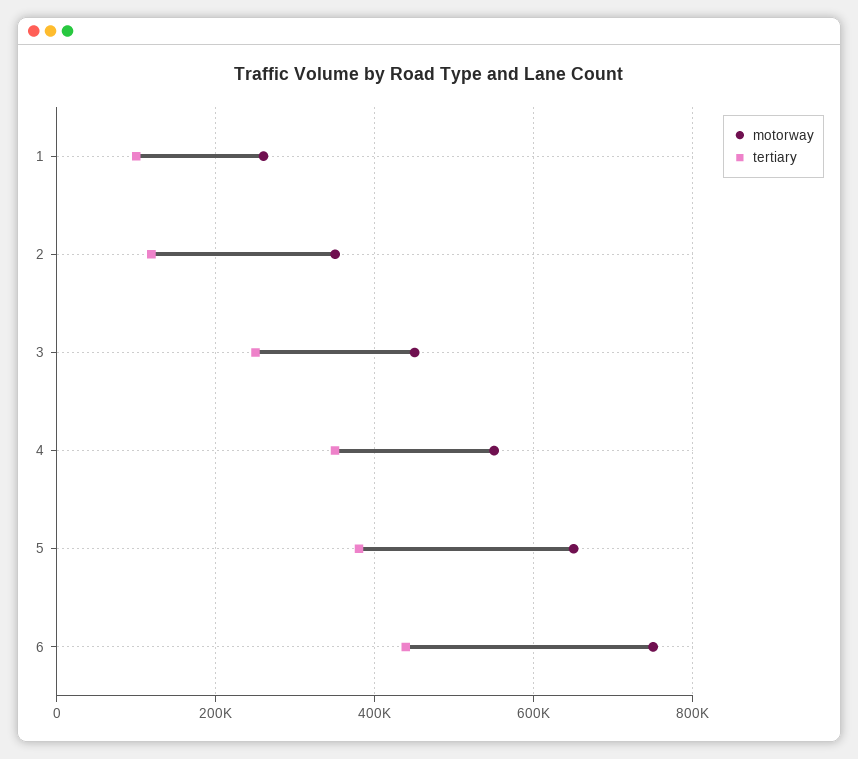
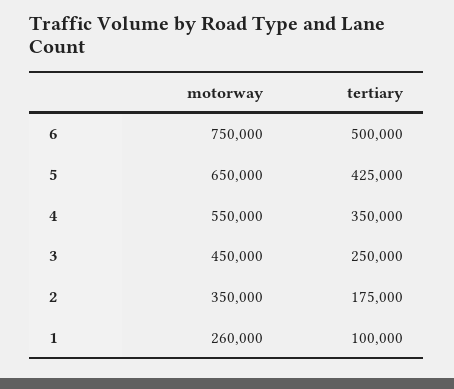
tertiary, 2: 120000 -> 175000
tertiary, 5: 380000 -> 425000
tertiary, 6: 440000 -> 500000

